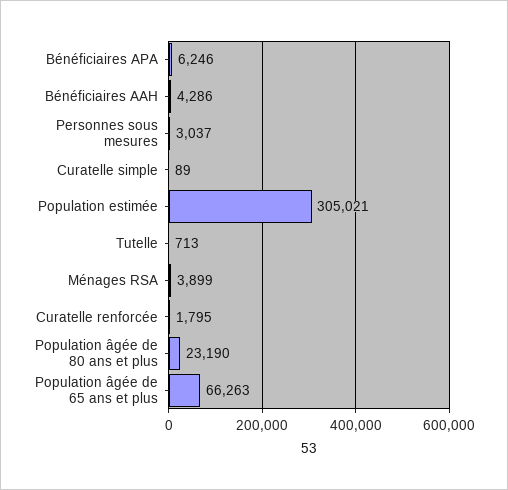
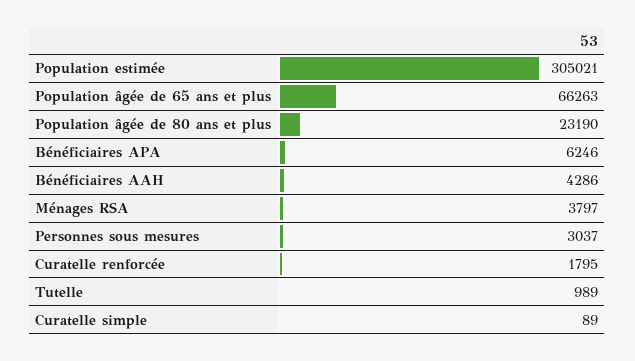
Tutelle: 713 -> 989
Ménages RSA: 3899 -> 3797

